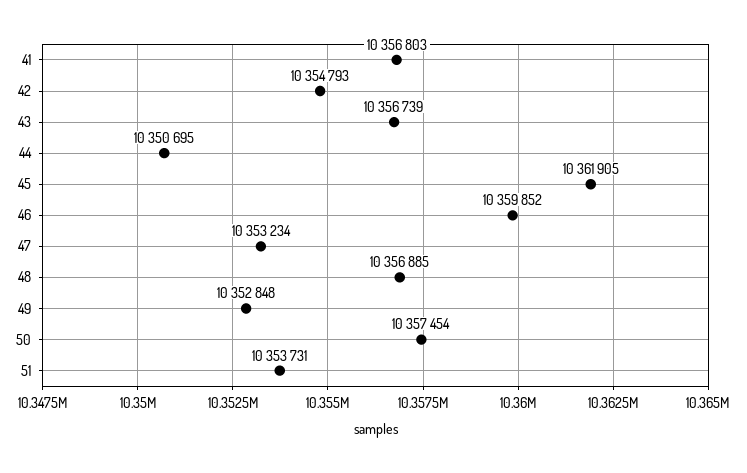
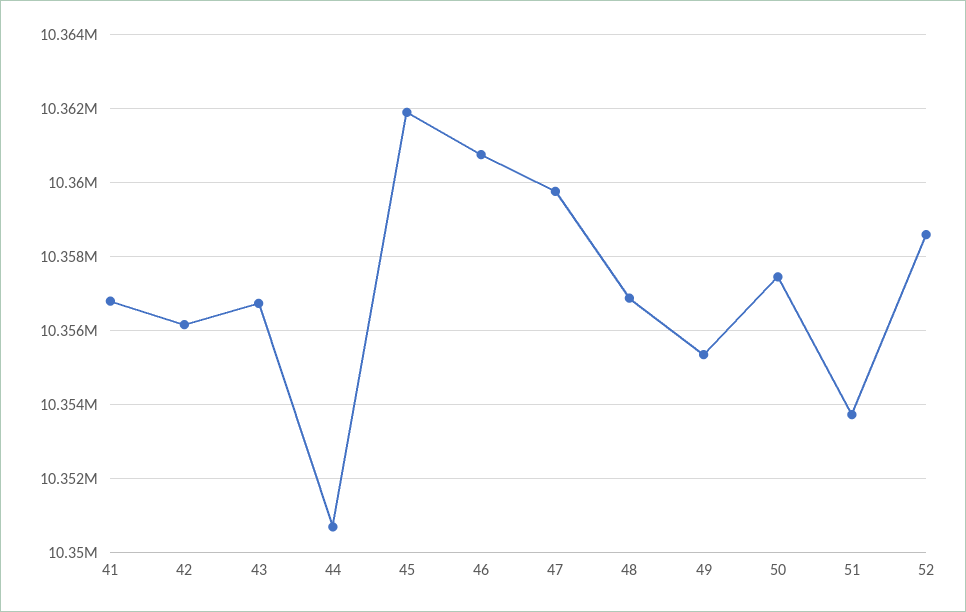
42: 10354793 -> 10356200
46: 10359852 -> 10360800
47: 10353234 -> 10359800
49: 10352848 -> 10355400
52: none -> 10358600

